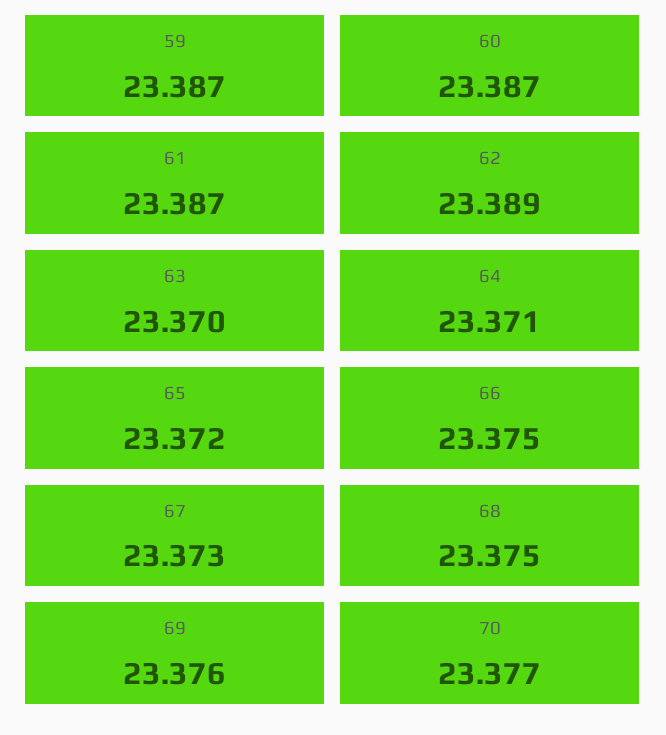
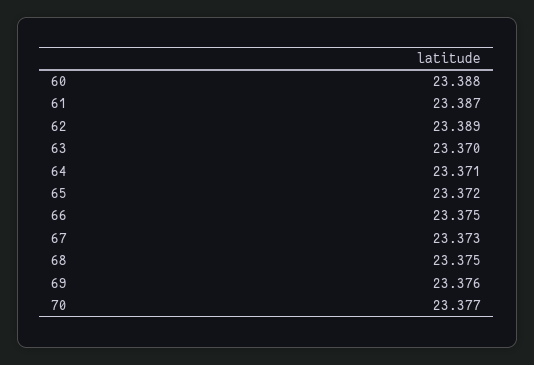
59: 23.387 -> none
60: 23.387 -> 23.388

